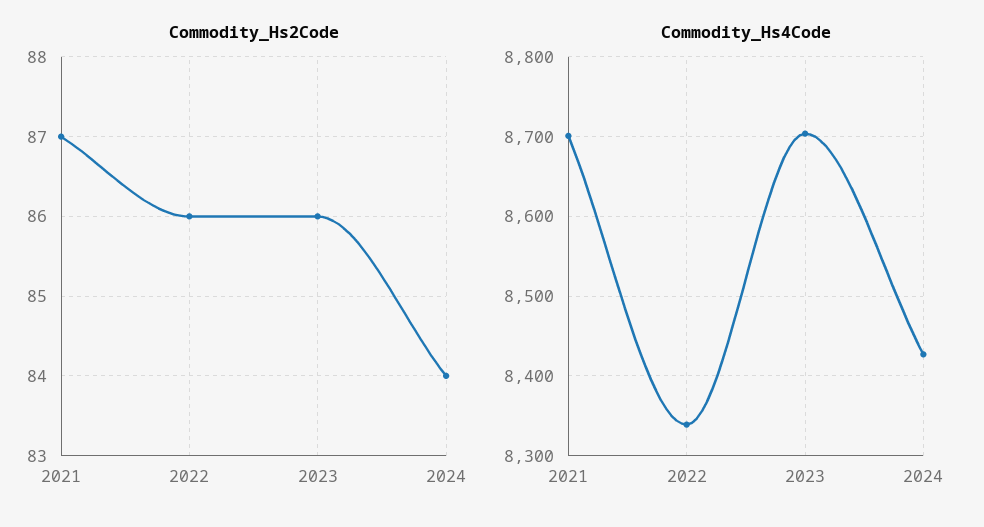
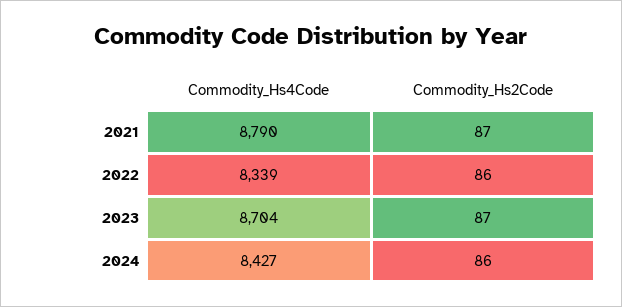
Commodity_Hs2Code, 2023: 86 -> 87
Commodity_Hs2Code, 2024: 84 -> 86
Commodity_Hs4Code, 2021: 8700 -> 8790

